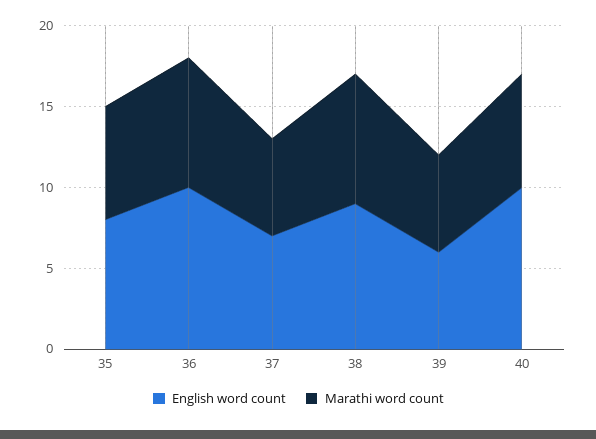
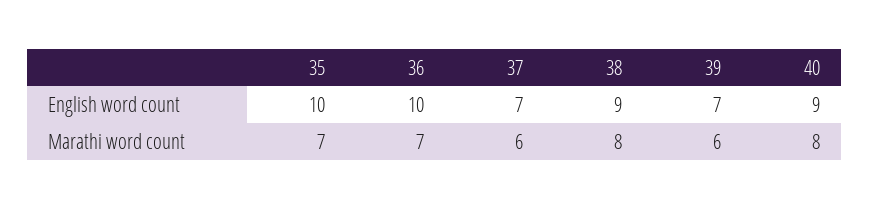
English word count, 35: 8 -> 10
Marathi word count, 36: 8 -> 7
English word count, 39: 6 -> 7
English word count, 40: 10 -> 9
Marathi word count, 40: 7 -> 8

